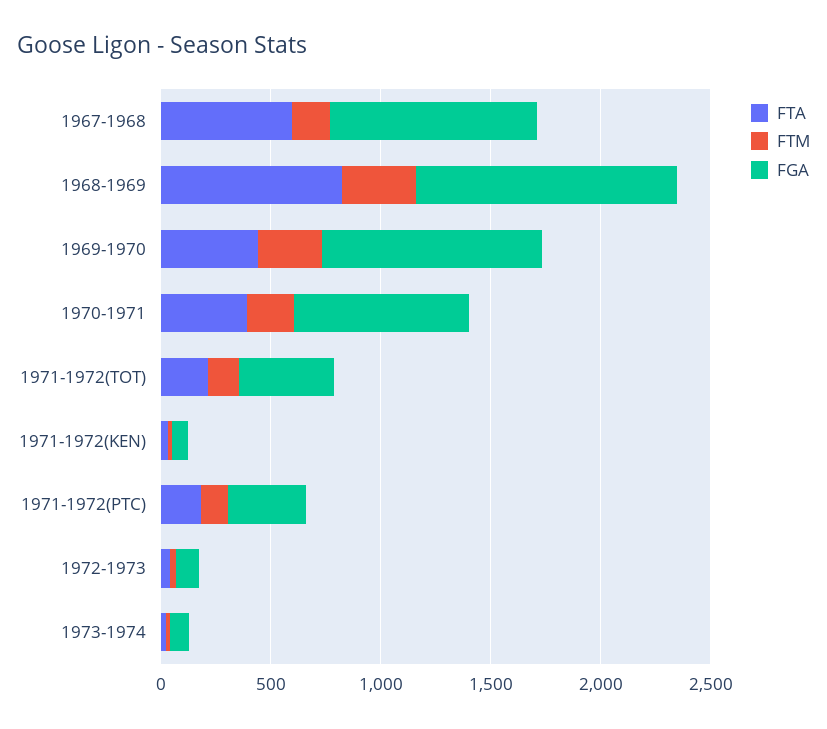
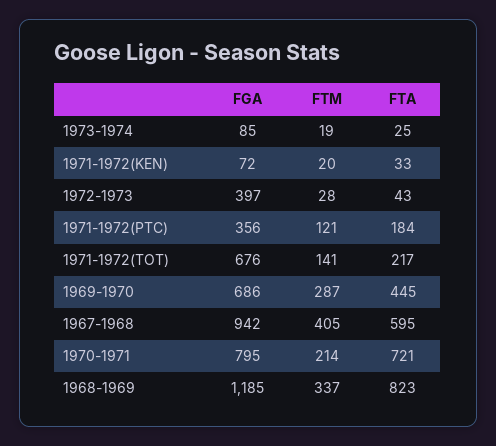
FTM, 1967-1968: 200 -> 405
FGA, 1969-1970: 1000 -> 686
FTA, 1970-1971: 400 -> 721
FGA, 1971-1972(TOT): 400 -> 676
FGA, 1972-1973: 100 -> 397

